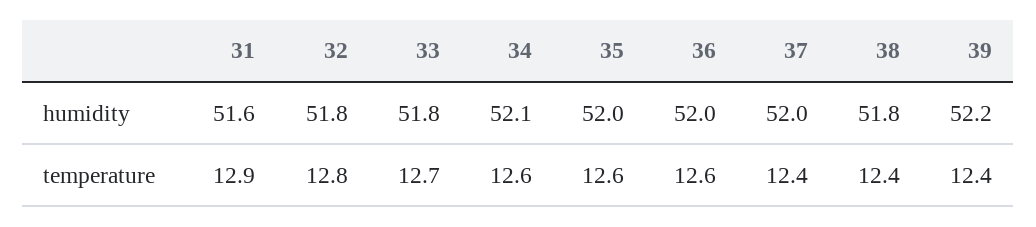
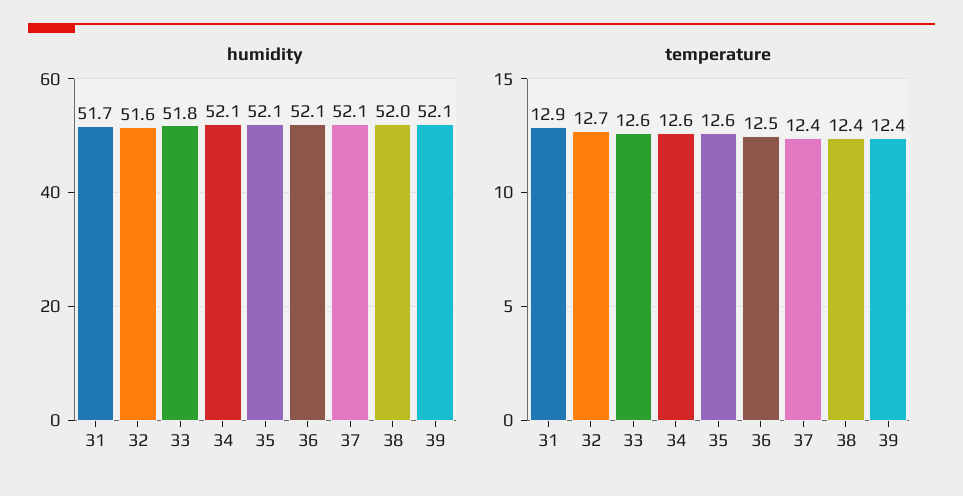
humidity, 31: 51.6 -> 51.7
humidity, 32: 51.8 -> 51.6
humidity, 35: 52 -> 52.1
humidity, 36: 52 -> 52.1
humidity, 37: 52 -> 52.1
humidity, 38: 51.8 -> 52
humidity, 39: 52.2 -> 52.1
temperature, 32: 12.8 -> 12.7
temperature, 33: 12.7 -> 12.6
temperature, 36: 12.6 -> 12.5

